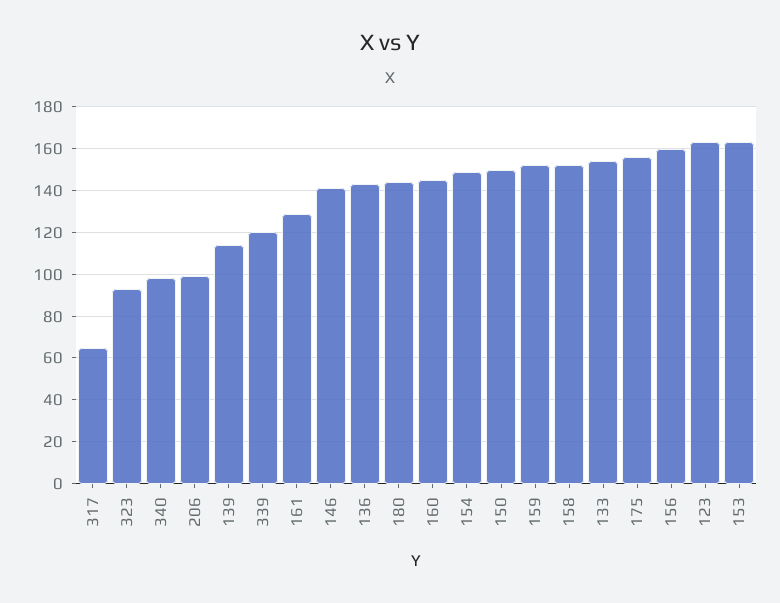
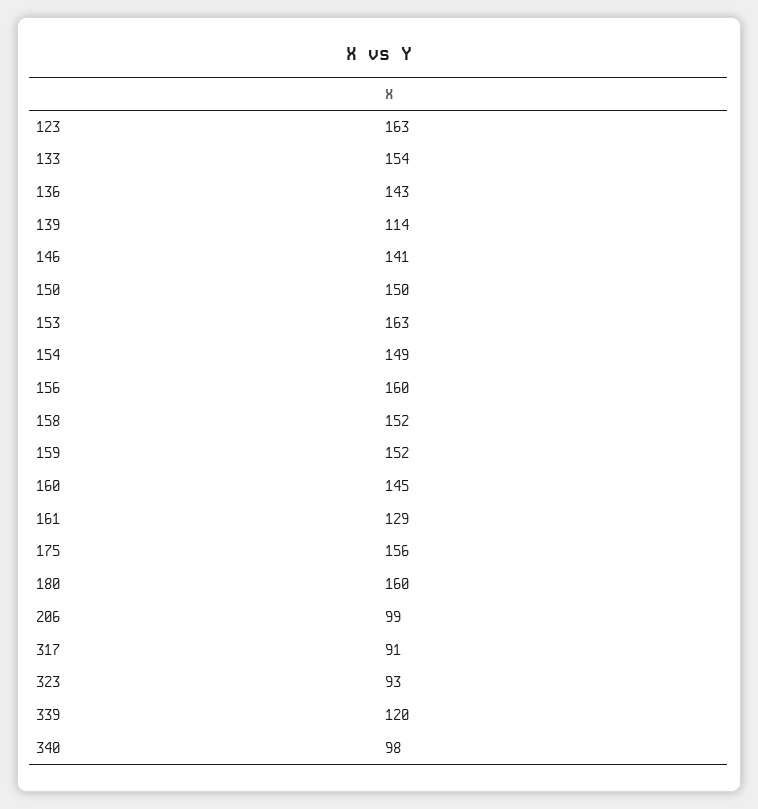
317: 65 -> 91
180: 145 -> 160

